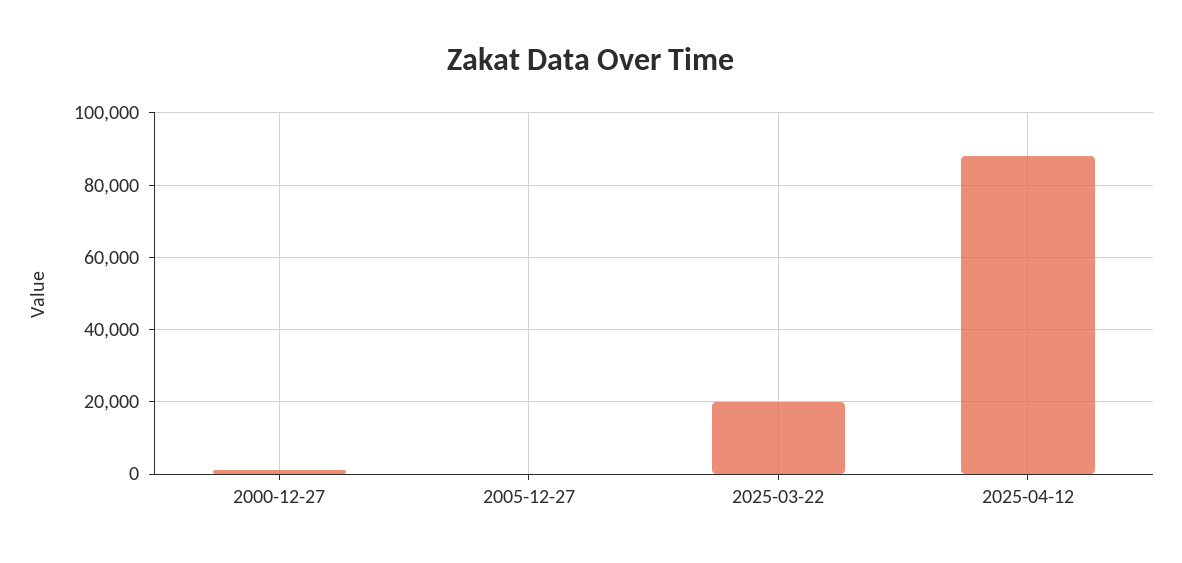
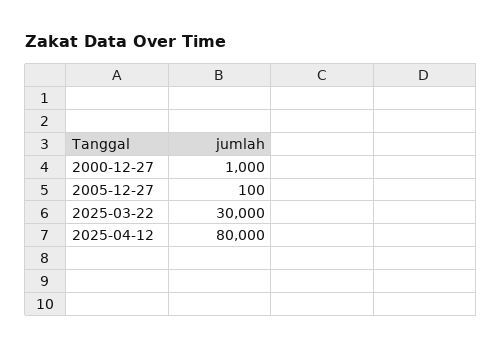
2025-03-22: 20000 -> 30000
2025-04-12: 88000 -> 80000

